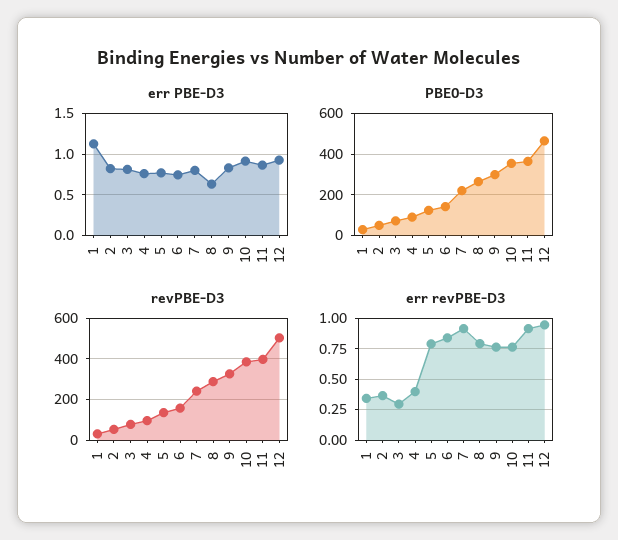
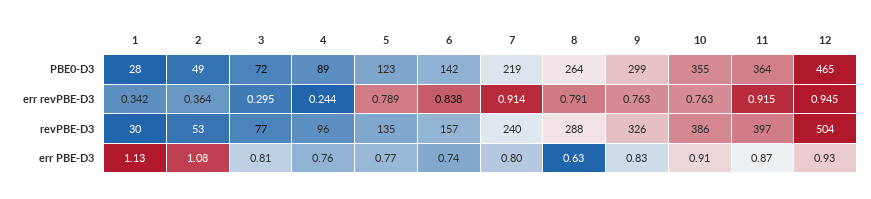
err PBE-D3, 2: 0.8 -> 1.08
err revPBE-D3, 4: 0.4 -> 0.244

